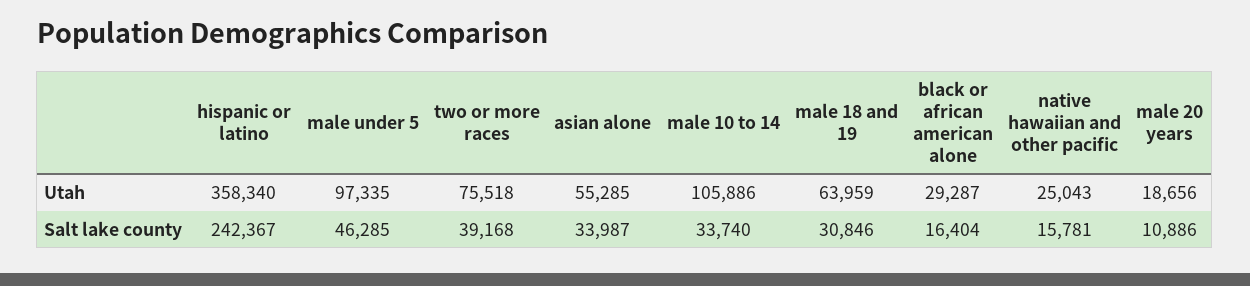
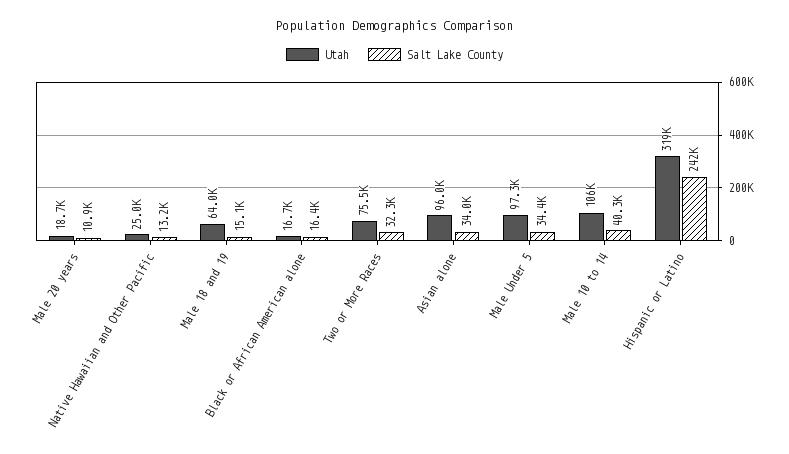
Utah, hispanic or latino: 358340 -> 319000
Utah, asian alone: 55285 -> 96000
Utah, black or african american alone: 29287 -> 16700
Salt lake county, male under 5: 46285 -> 34400
Salt lake county, two or more races: 39168 -> 32300
Salt lake county, male 10 to 14: 33740 -> 40300
Salt lake county, male 18 and 19: 30846 -> 15100
Salt lake county, native hawaiian and other pacific: 15781 -> 13200

